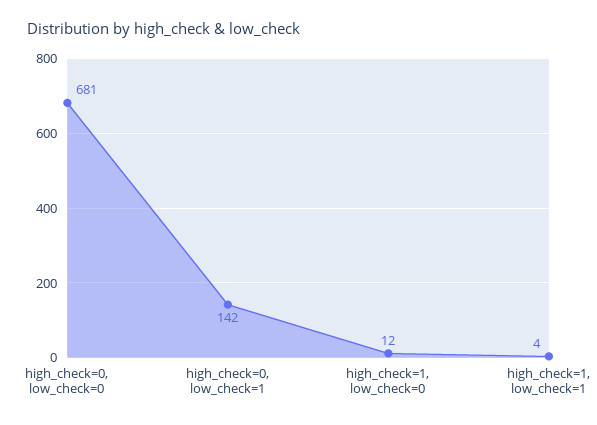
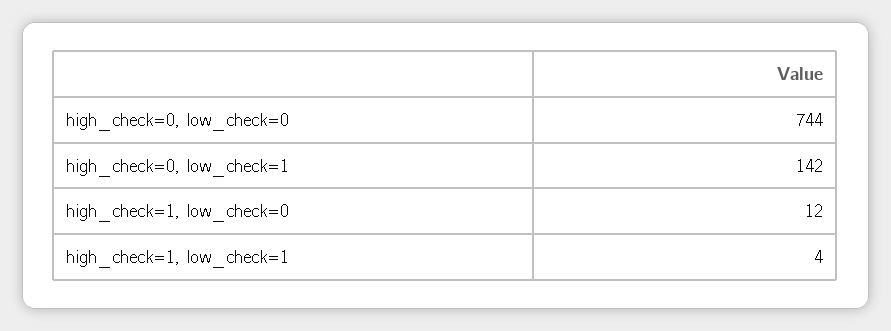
high_check=0, low_check=0: 681 -> 744

